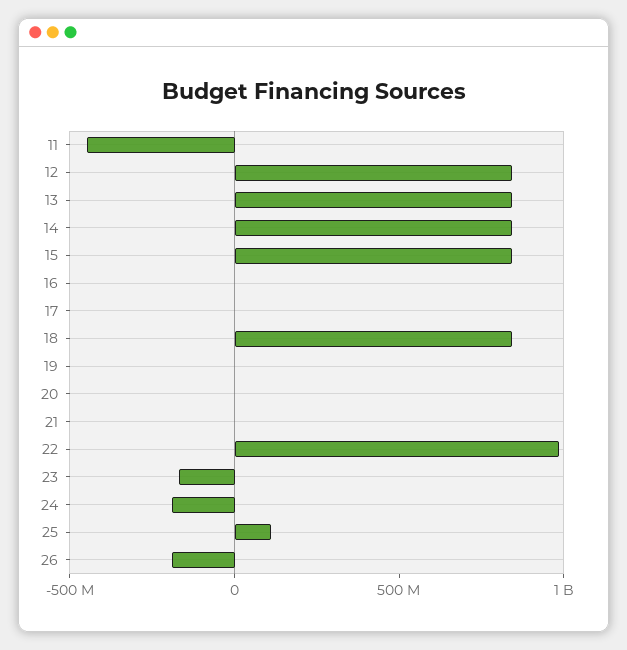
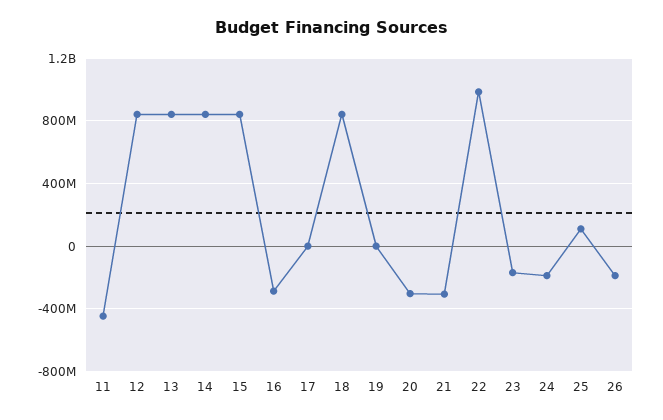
16: 0 -> -300000000
20: 0 -> -300000000
21: 0 -> -300000000

